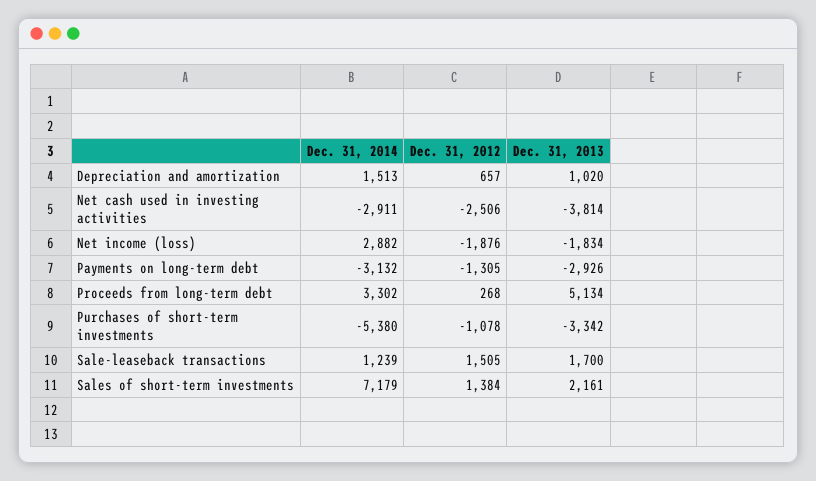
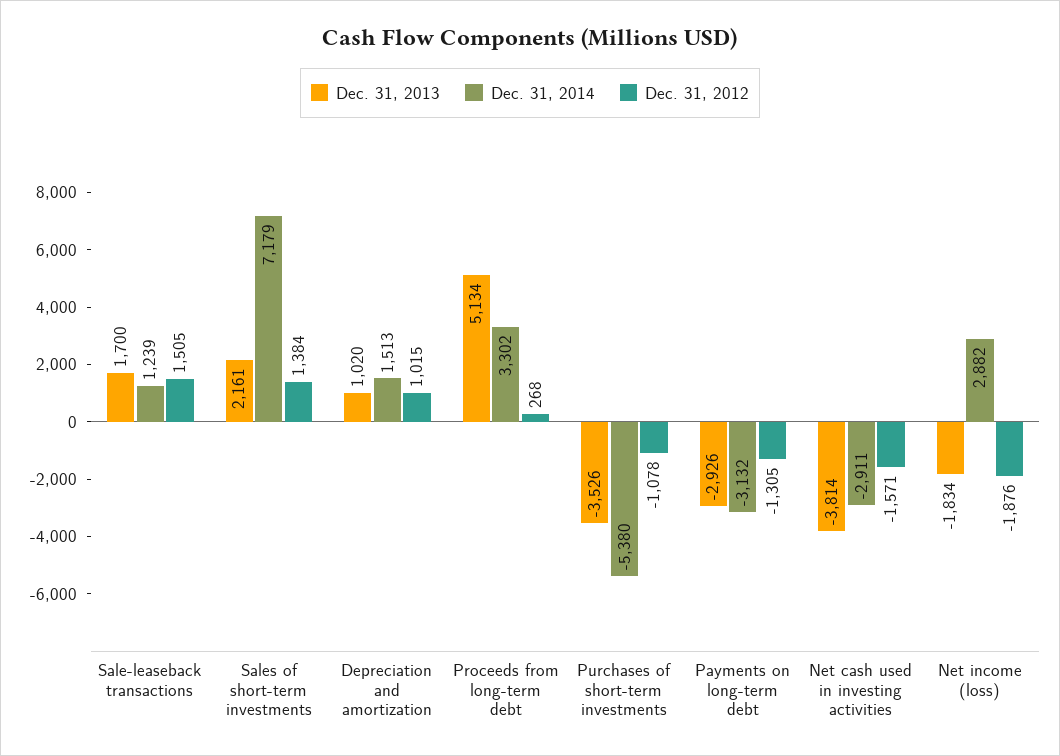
Dec. 31, 2012, Depreciation and amortization: 657 -> 1015
Dec. 31, 2012, Net cash used in investing activities: -2506 -> -1571
Dec. 31, 2013, Purchases of short-term investments: -3342 -> -3526

